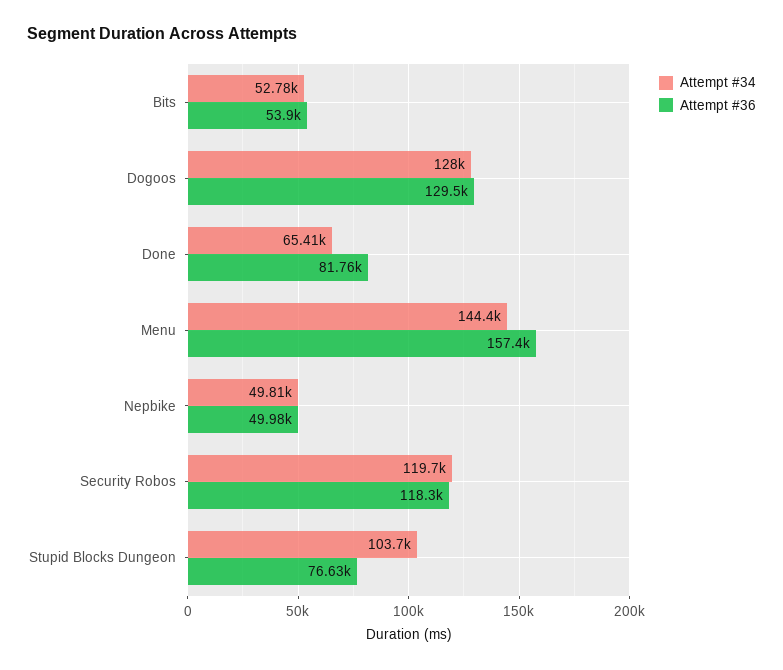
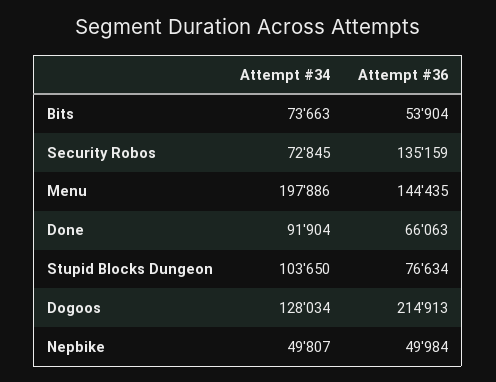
Attempt #34, Bits: 52780 -> 73663
Attempt #36, Dogoos: 129500 -> 214913
Attempt #34, Done: 65410 -> 91904
Attempt #36, Done: 81760 -> 66063
Attempt #34, Menu: 144400 -> 197886
Attempt #36, Menu: 157400 -> 144435
Attempt #34, Security Robos: 119700 -> 72845
Attempt #36, Security Robos: 118300 -> 135159

